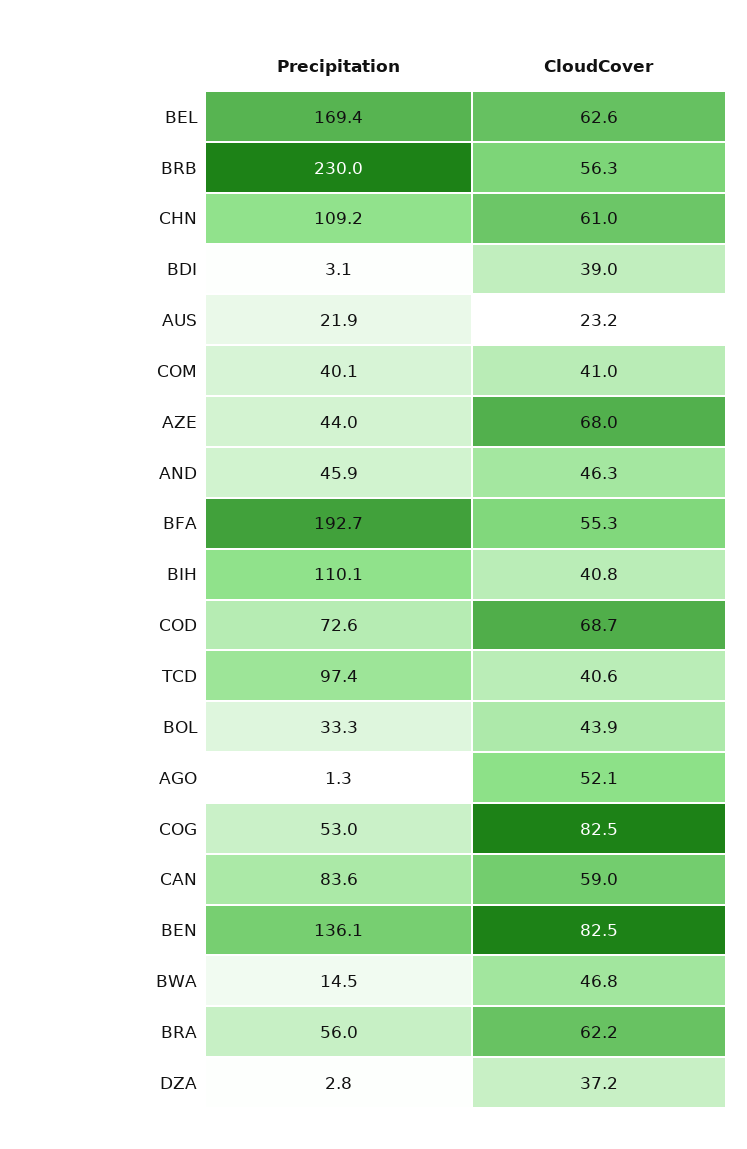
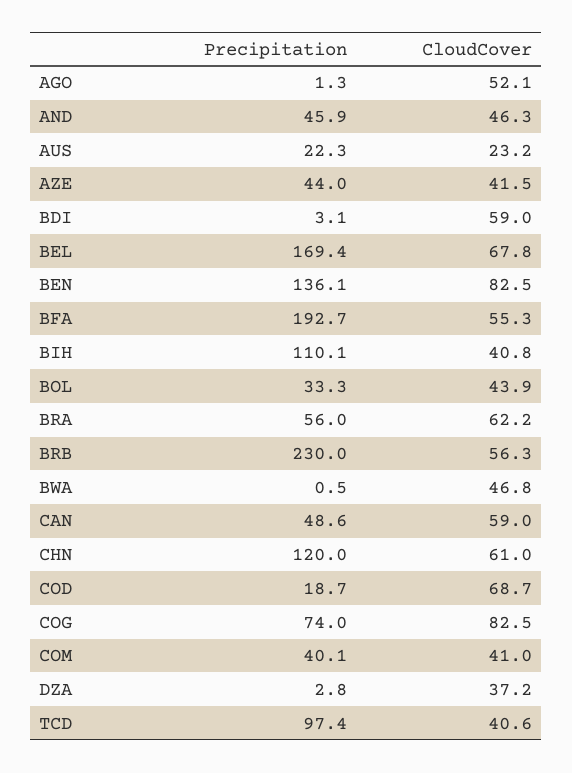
CloudCover, BEL: 62.6 -> 67.8
Precipitation, CHN: 109.2 -> 120
CloudCover, BDI: 39 -> 59
Precipitation, AUS: 21.9 -> 22.3
CloudCover, AZE: 68 -> 41.5
Precipitation, COD: 72.6 -> 18.7
Precipitation, COG: 53 -> 74
Precipitation, CAN: 83.6 -> 48.6
Precipitation, BWA: 14.5 -> 0.5

